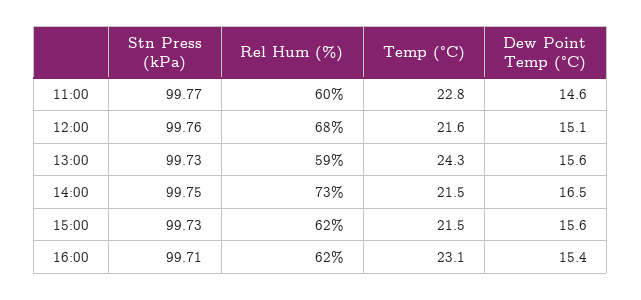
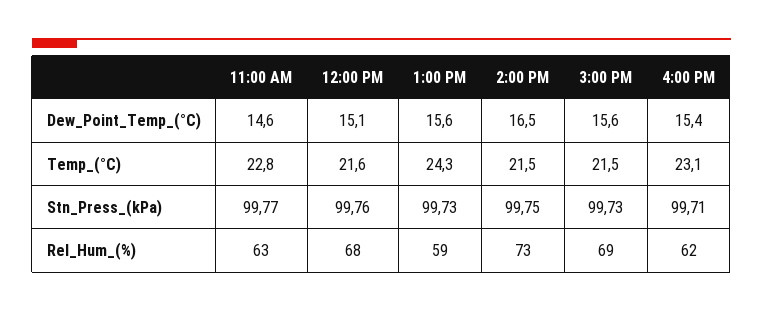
Rel Hum (%), 11:00: 60 -> 63
Rel Hum (%), 15:00: 62 -> 69

